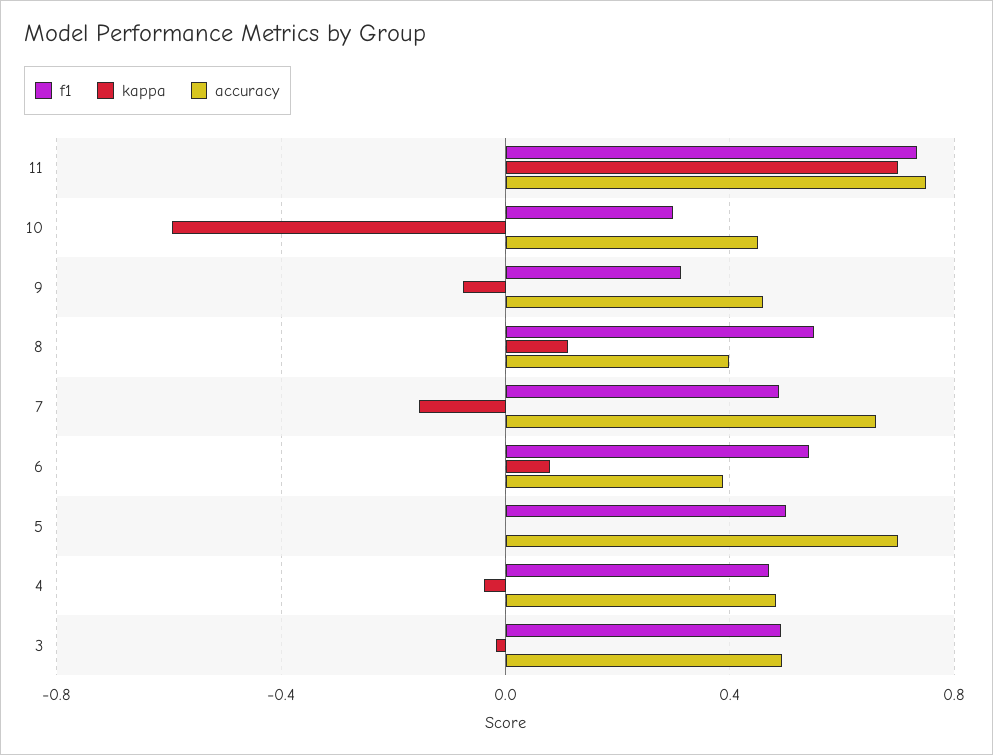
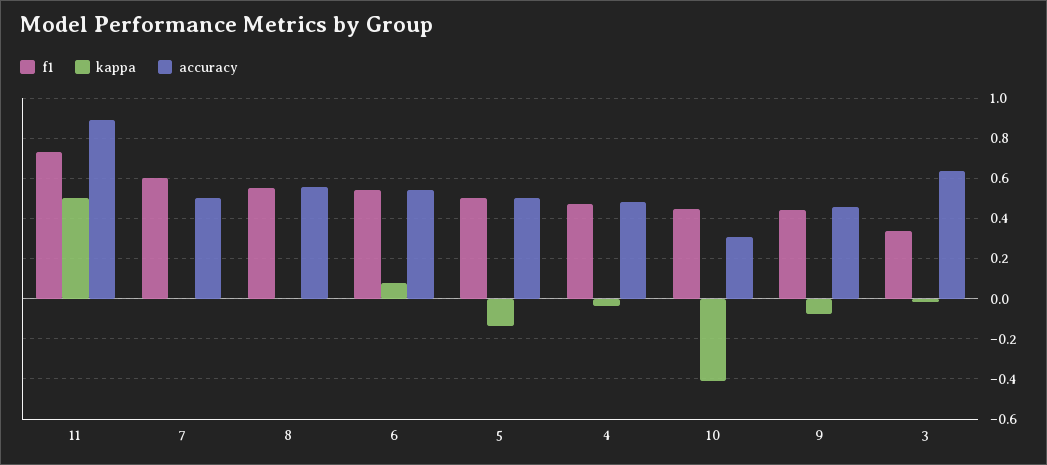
kappa, 11: 0.7 -> 0.5
accuracy, 11: 0.75 -> 0.9
f1, 10: 0.3 -> 0.45
kappa, 10: -0.6 -> -0.4
accuracy, 10: 0.45 -> 0.3
f1, 9: 0.3 -> 0.45
kappa, 8: 0.1 -> 0
accuracy, 8: 0.4 -> 0.55
f1, 7: 0.5 -> 0.6
kappa, 7: -0.15 -> 0
accuracy, 7: 0.65 -> 0.5
accuracy, 6: 0.4 -> 0.55
kappa, 5: 0 -> -0.15
accuracy, 5: 0.7 -> 0.5
f1, 3: 0.5 -> 0.35
accuracy, 3: 0.5 -> 0.65

